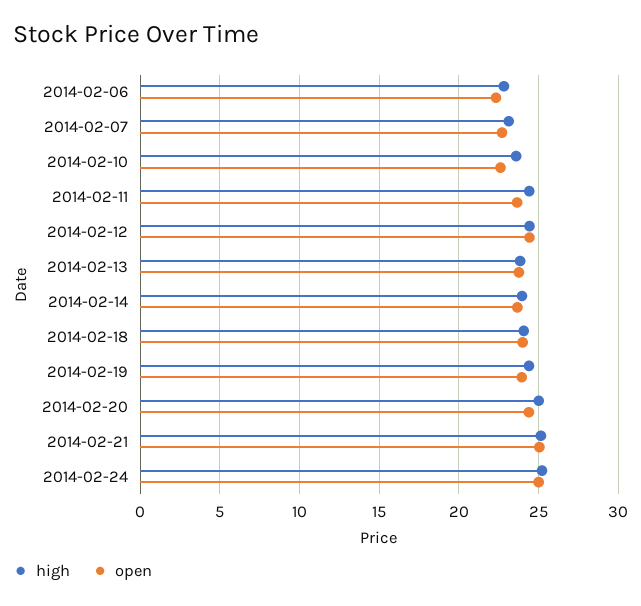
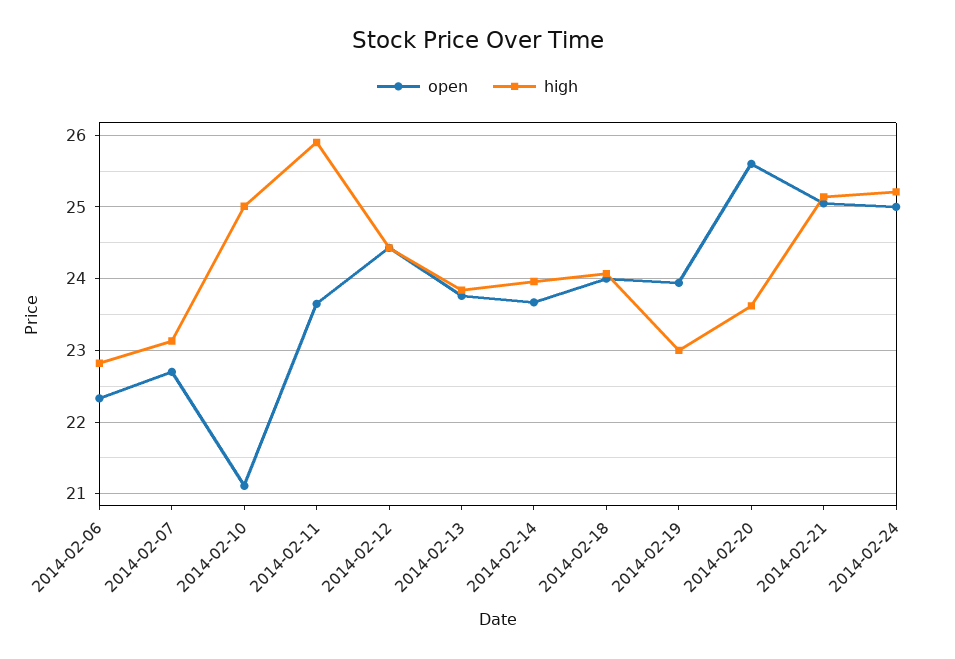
high, 2014-02-10: 23.5 -> 25
open, 2014-02-10: 22.5 -> 21.1
high, 2014-02-11: 24.5 -> 25.9
high, 2014-02-19: 24.5 -> 23
high, 2014-02-20: 25 -> 23.6
open, 2014-02-20: 24.5 -> 25.6

